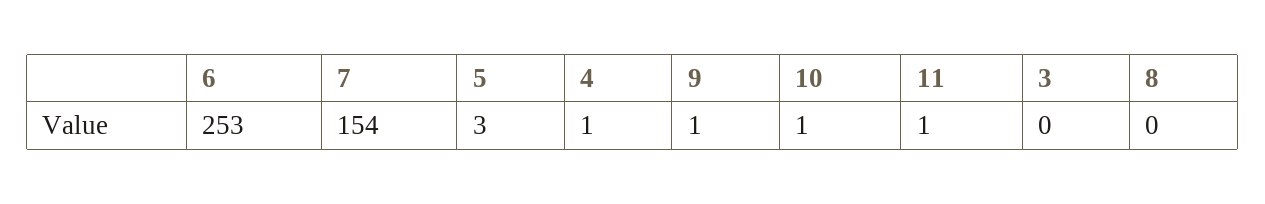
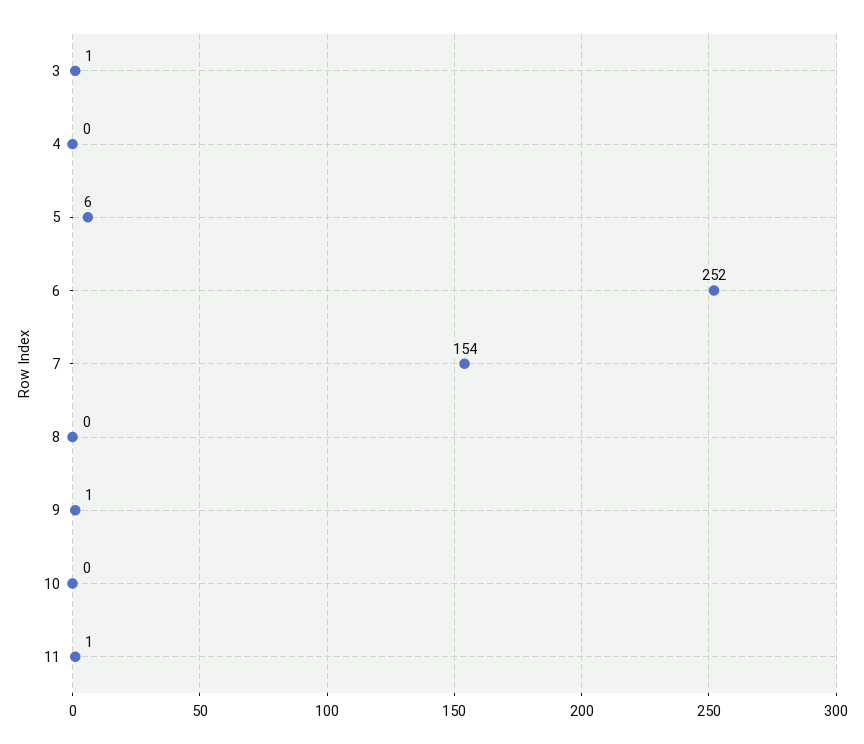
6: 253 -> 252
5: 3 -> 6
4: 1 -> 0
10: 1 -> 0
3: 0 -> 1

